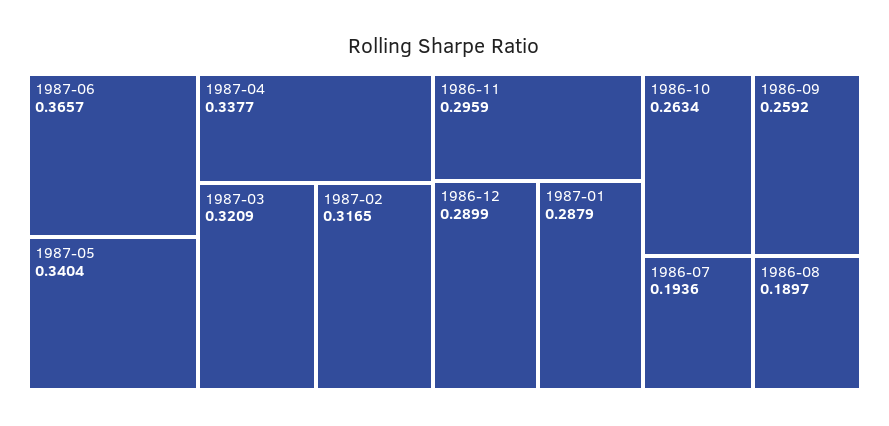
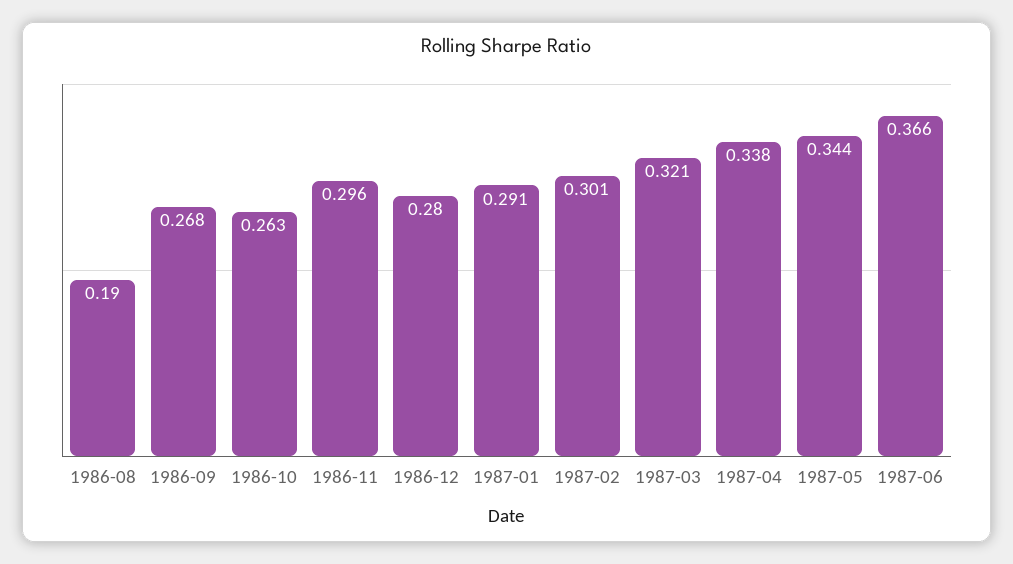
1987-05: 0.3404 -> 0.344
1987-02: 0.3165 -> 0.301
1986-12: 0.2899 -> 0.28
1987-01: 0.2879 -> 0.291
1986-09: 0.2592 -> 0.268
1986-07: 0.1936 -> none

